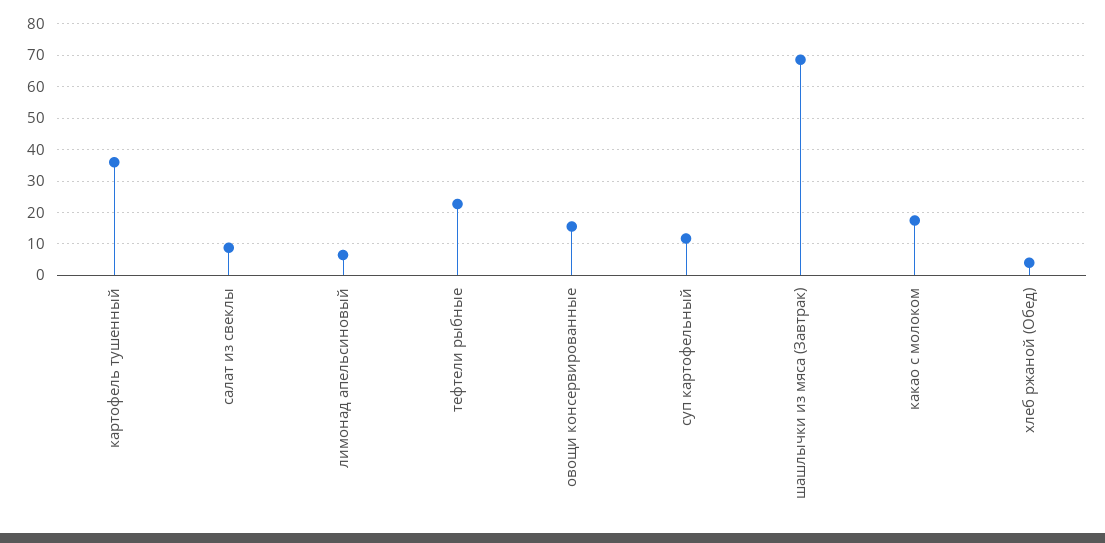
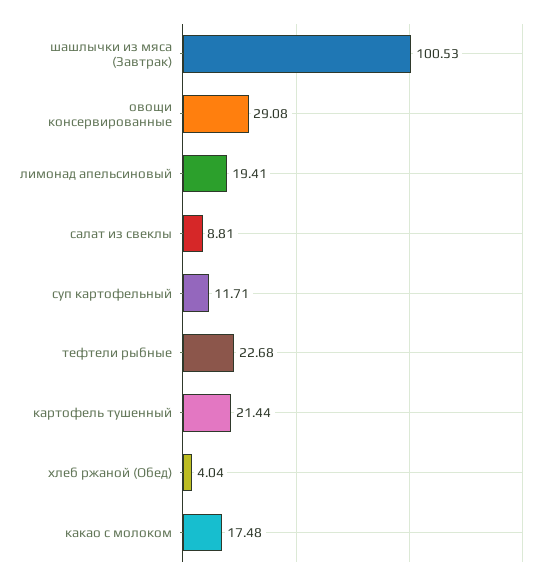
картофель тушенный: 36 -> 21.44
лимонад апельсиновый: 6 -> 19.41
овощи консервированные: 16 -> 29.08
шашлычки из мяса (Завтрак): 68 -> 100.53

